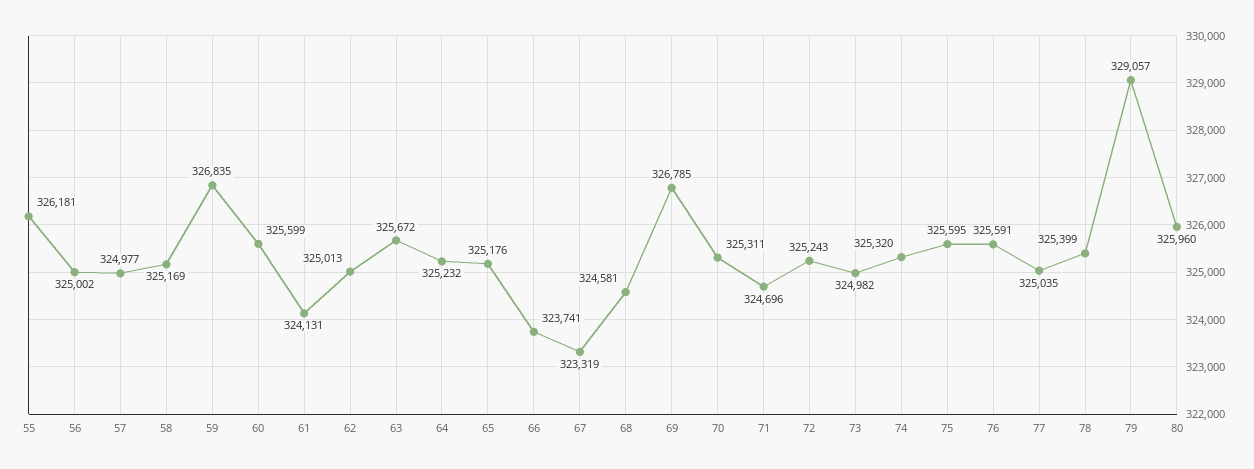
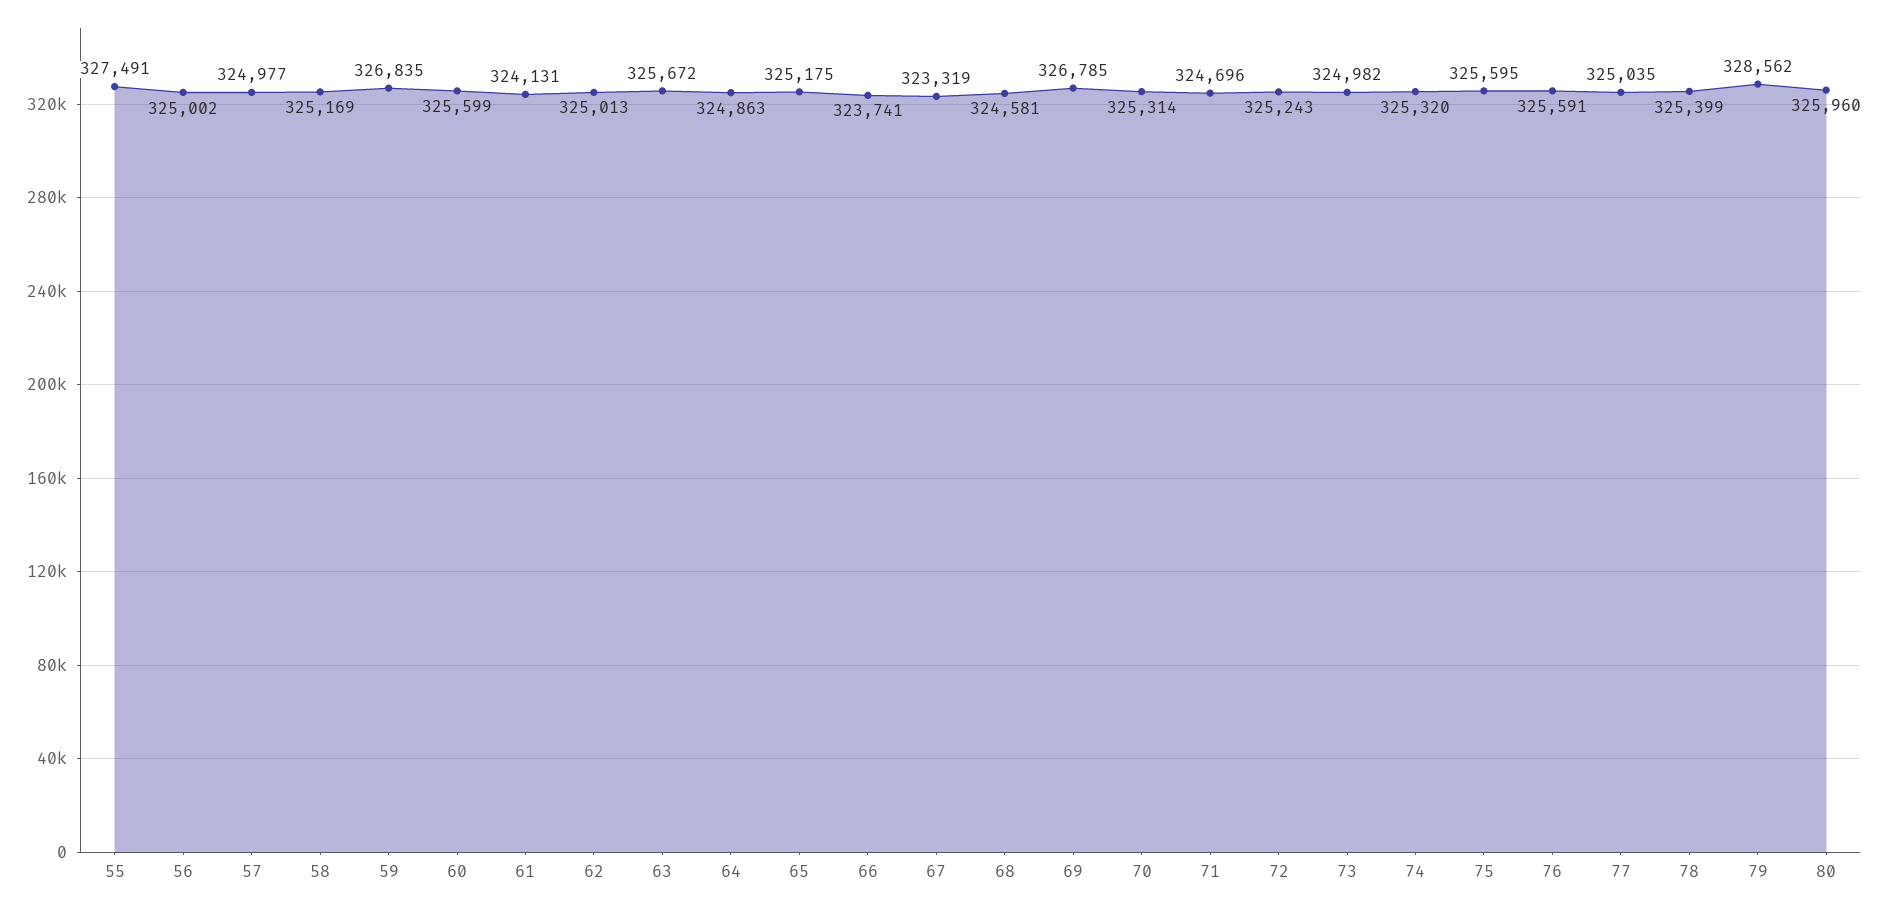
55: 326181 -> 327491
64: 325232 -> 324863
65: 325176 -> 325175
70: 325311 -> 325314
79: 329057 -> 328562

